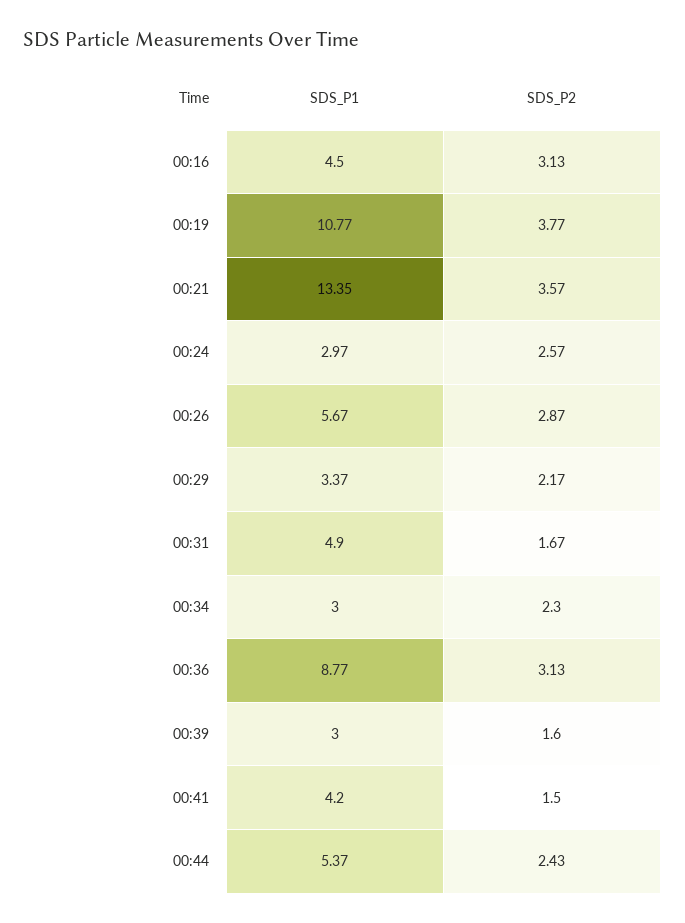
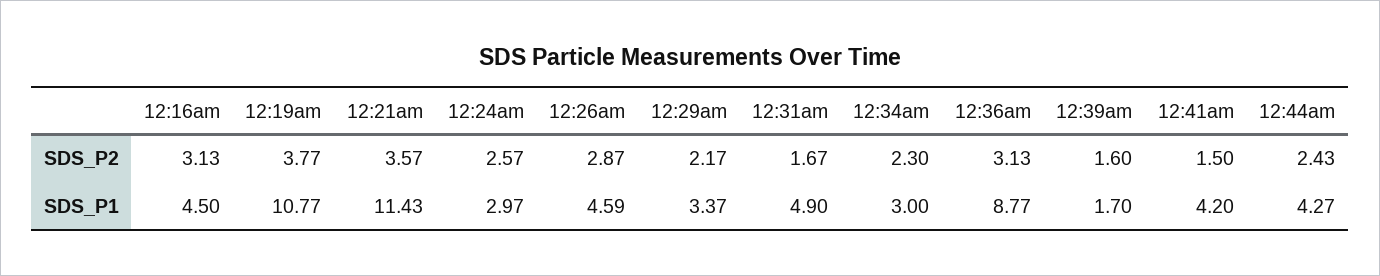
SDS_P1, 00:21: 13.35 -> 11.43
SDS_P1, 00:26: 5.67 -> 4.59
SDS_P1, 00:39: 3 -> 1.7
SDS_P1, 00:44: 5.37 -> 4.27

